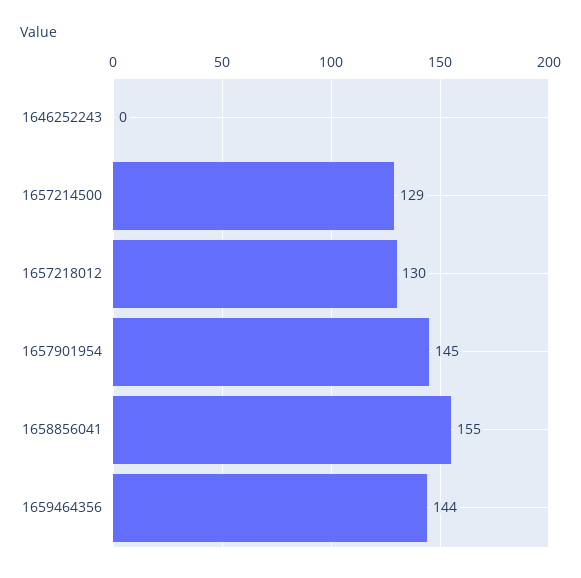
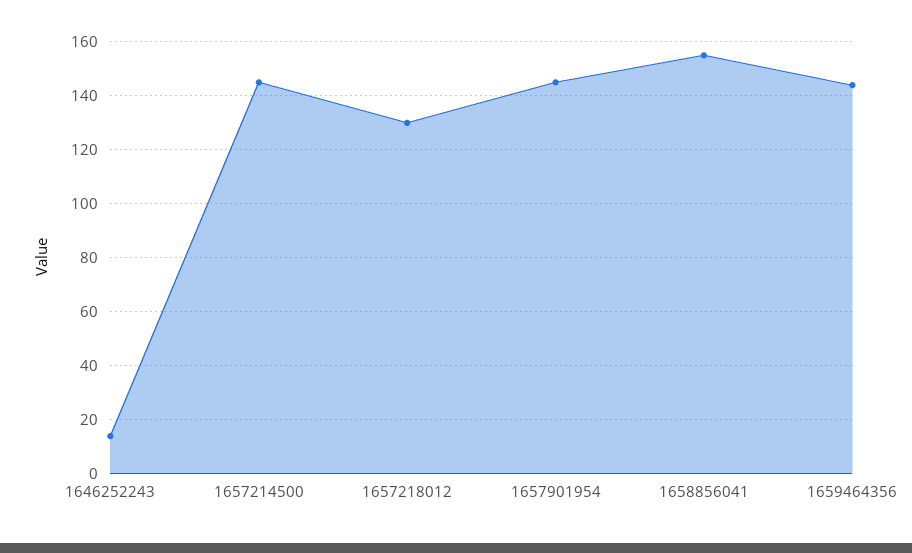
1646252243: 0 -> 15
1657214500: 129 -> 145

